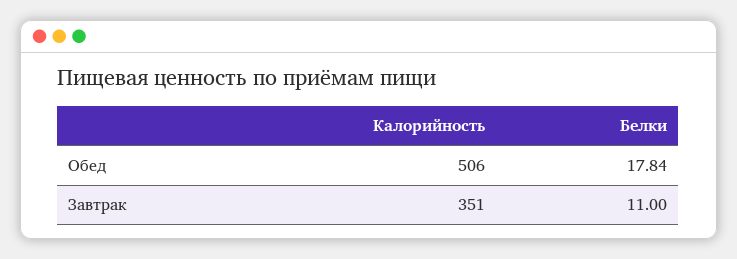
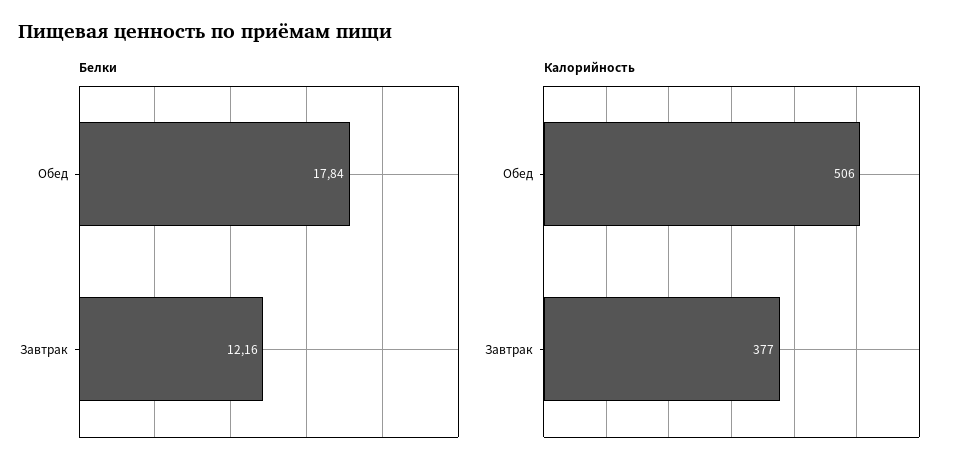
Калорийность, Завтрак: 351 -> 377
Белки, Завтрак: 11 -> 12.16

